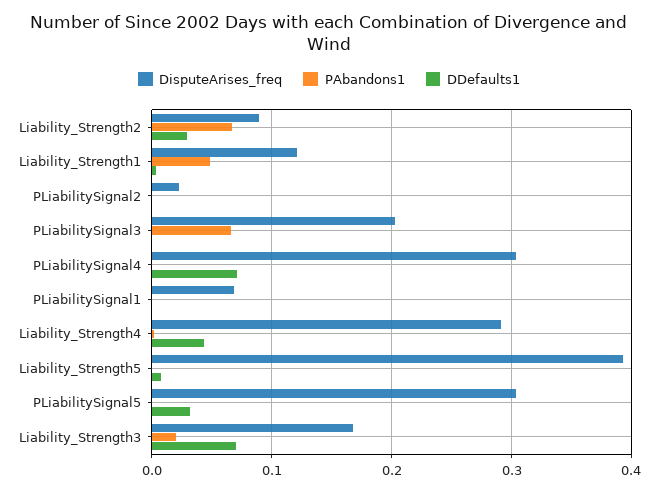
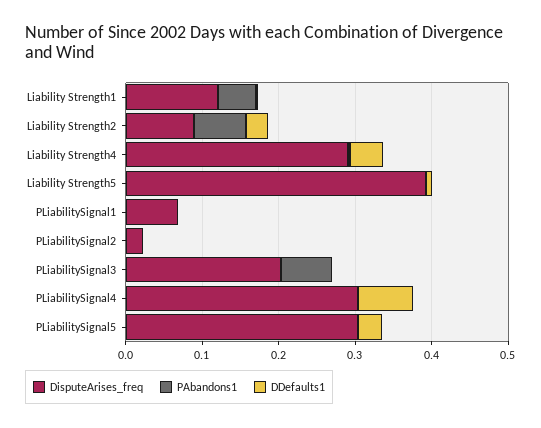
DisputeArises_freq, Liability_Strength3: 0.17 -> none
PAbandons1, Liability_Strength3: 0.02 -> none
DDefaults1, Liability_Strength3: 0.07 -> none

